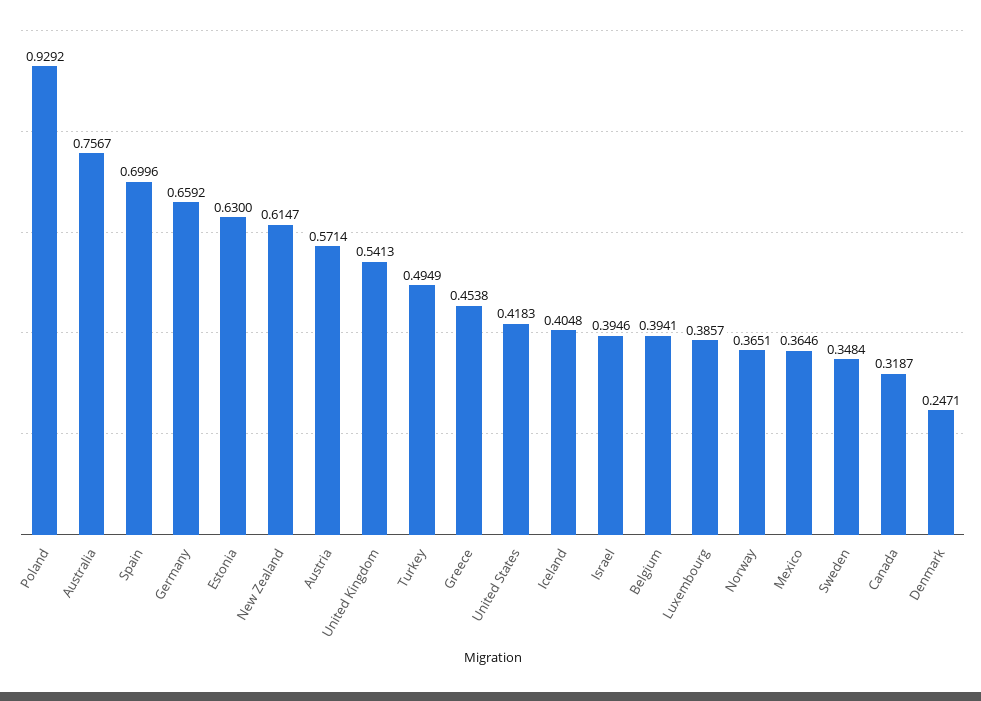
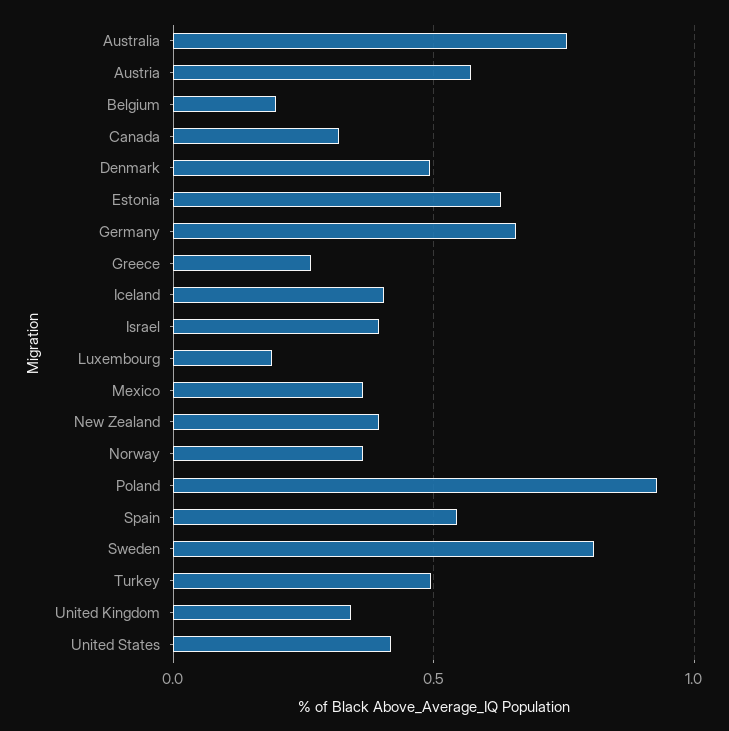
Spain: 0.6996 -> 0.55
New Zealand: 0.6147 -> 0.4
United Kingdom: 0.5413 -> 0.35
Greece: 0.4538 -> 0.25
Belgium: 0.3941 -> 0.2
Luxembourg: 0.3857 -> 0.2
Sweden: 0.3484 -> 0.8
Denmark: 0.2471 -> 0.5

